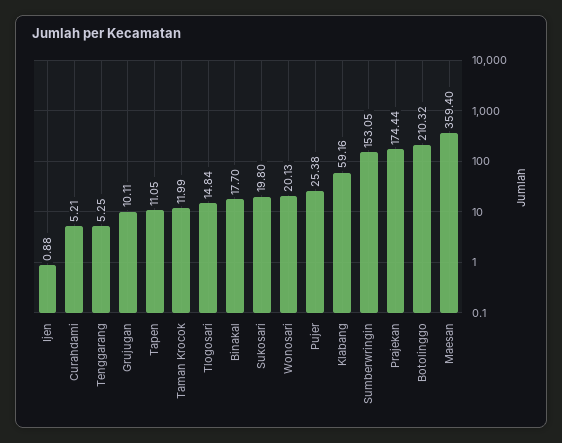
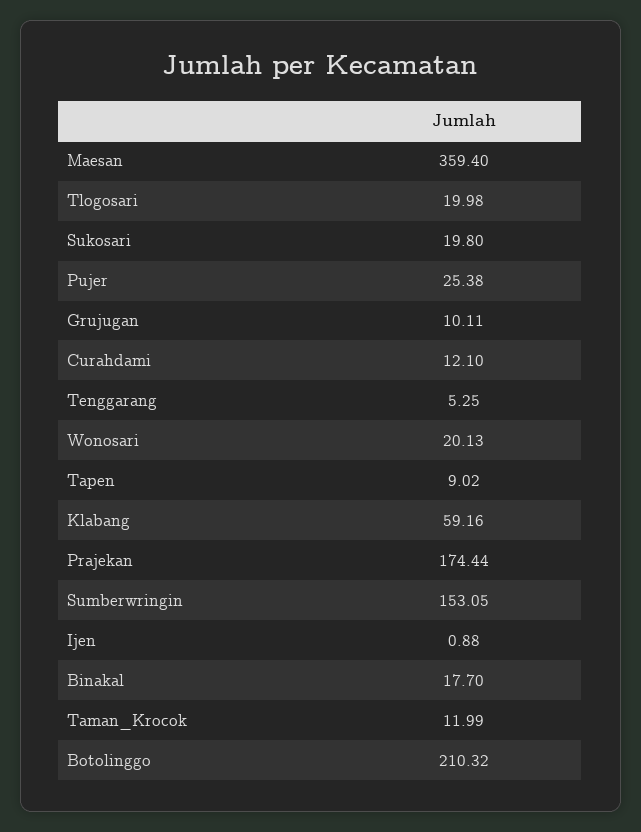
Curahdami: 5.21 -> 12.1
Tapen: 11.05 -> 9.02
Tlogosari: 14.84 -> 19.98

